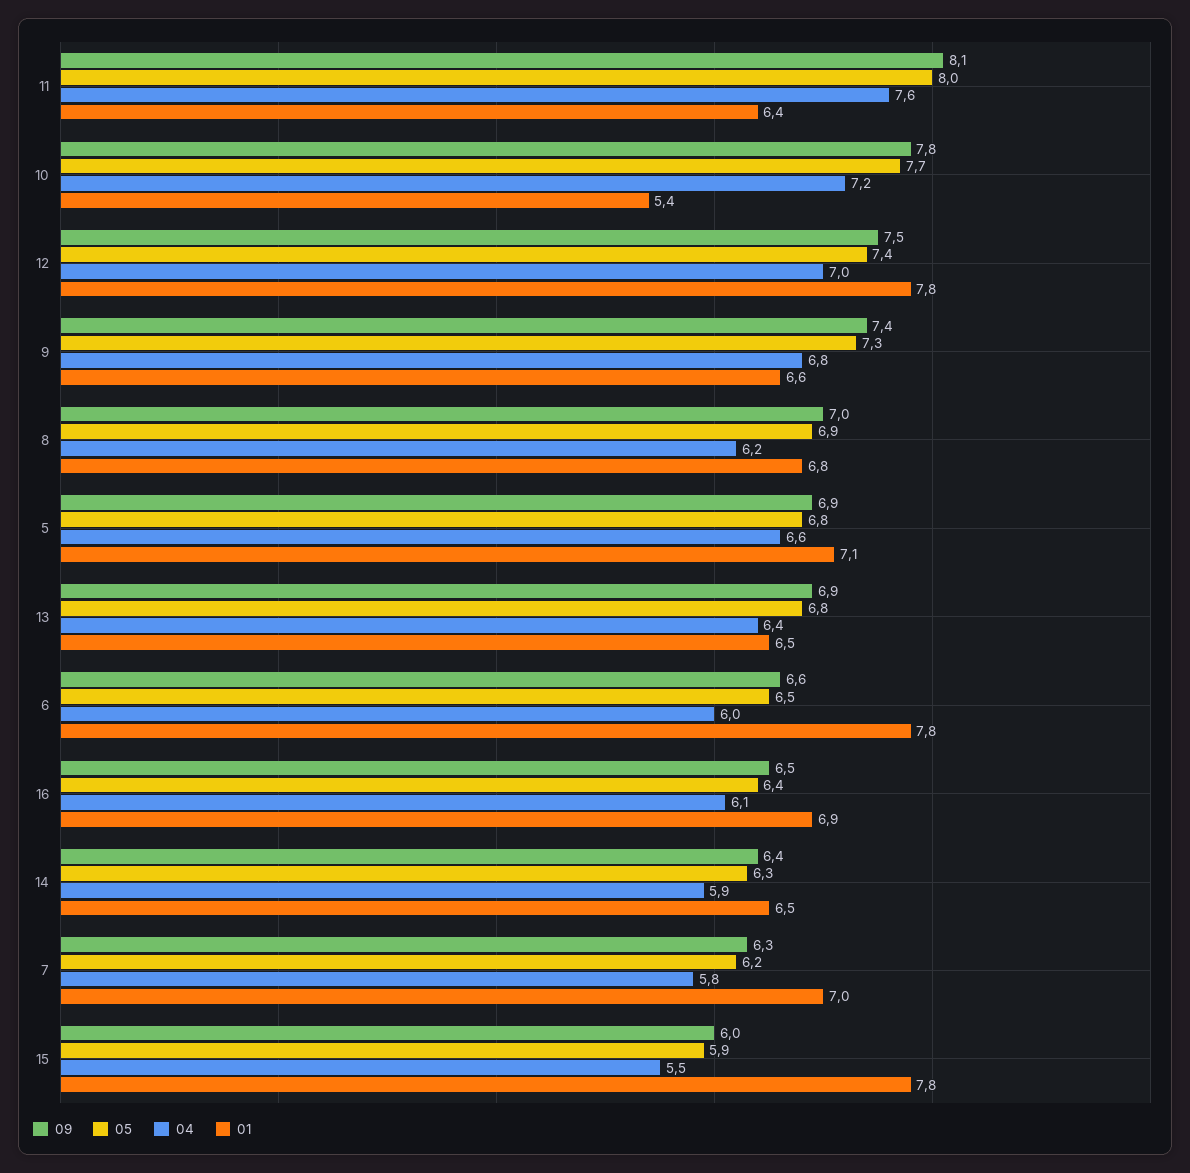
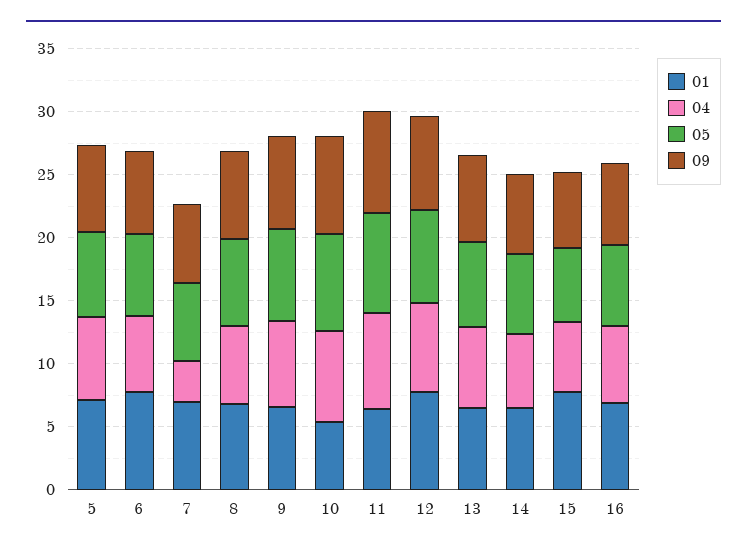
04, 7: 5.8 -> 3

